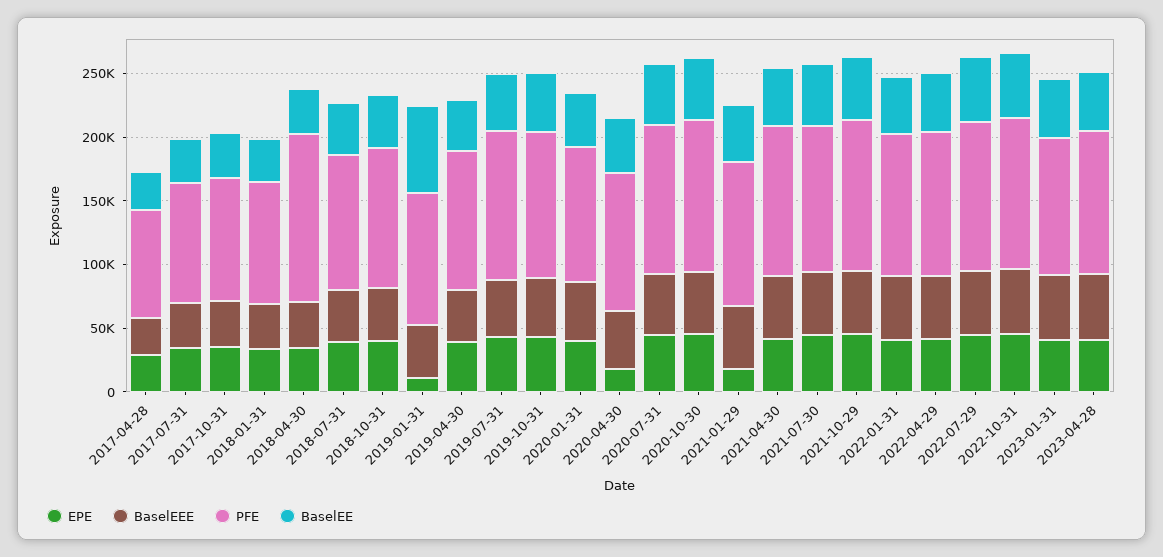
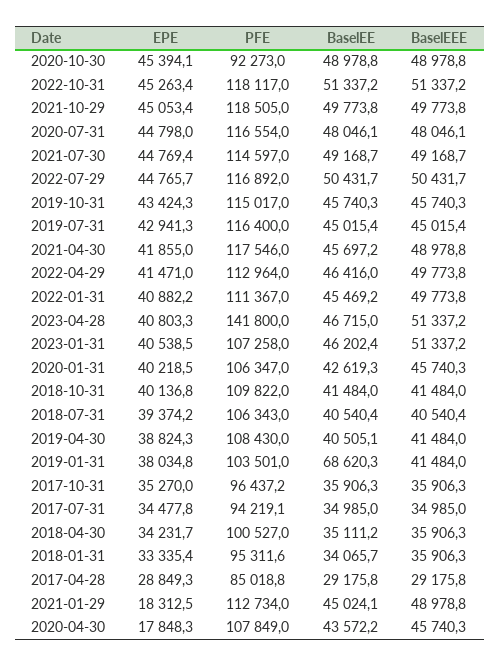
PFE, 2018-04-30: 130000 -> 100527
EPE, 2019-01-31: 10000 -> 38034.8
PFE, 2020-10-30: 120000 -> 92273
PFE, 2023-04-28: 110000 -> 141800

